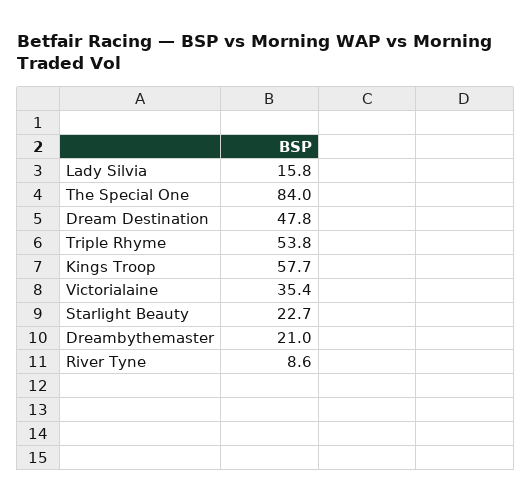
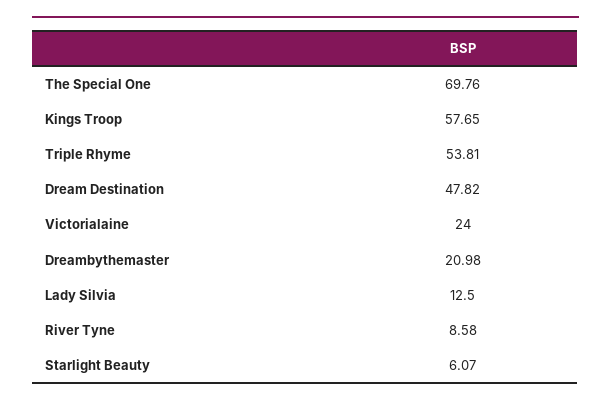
Lady Silvia: 15.8 -> 12.5
The Special One: 84 -> 69.76
Victorialaine: 35.4 -> 24
Starlight Beauty: 22.7 -> 6.07

